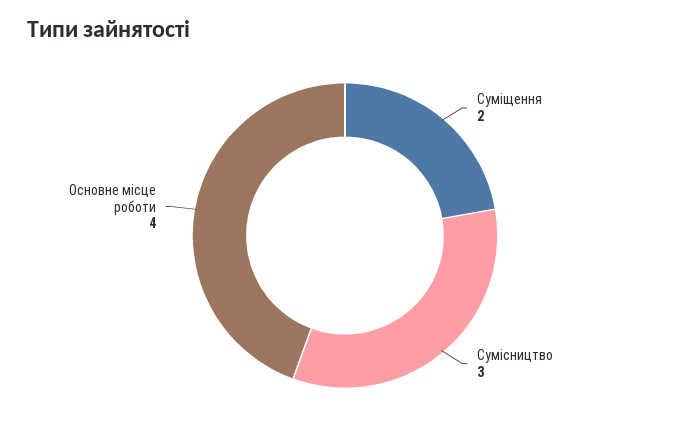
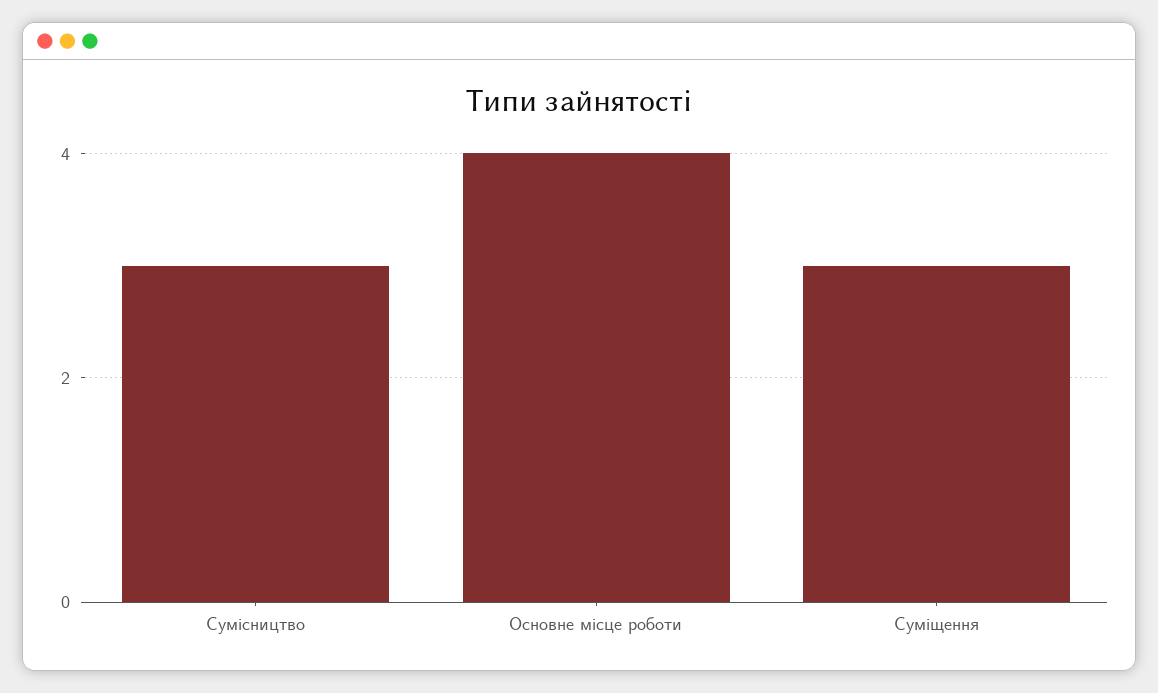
Суміщення: 2 -> 3

